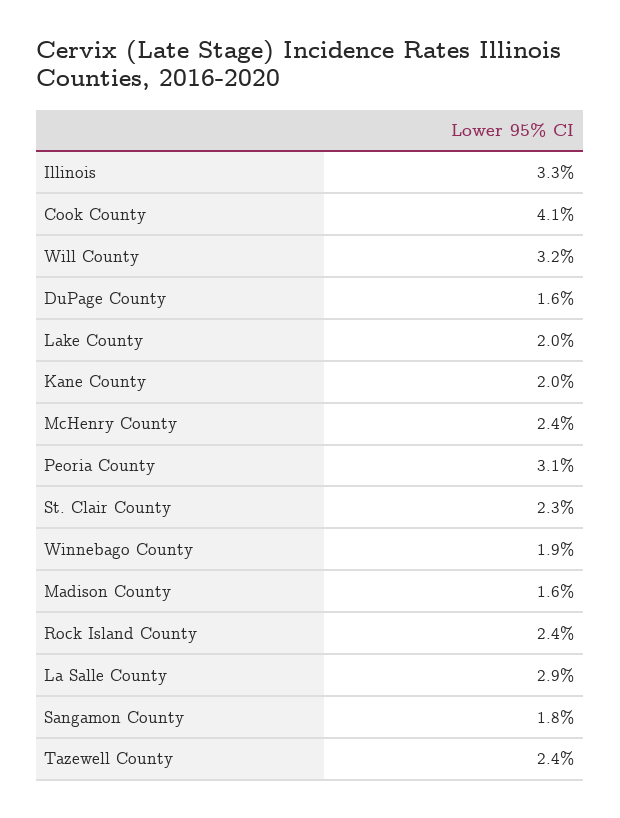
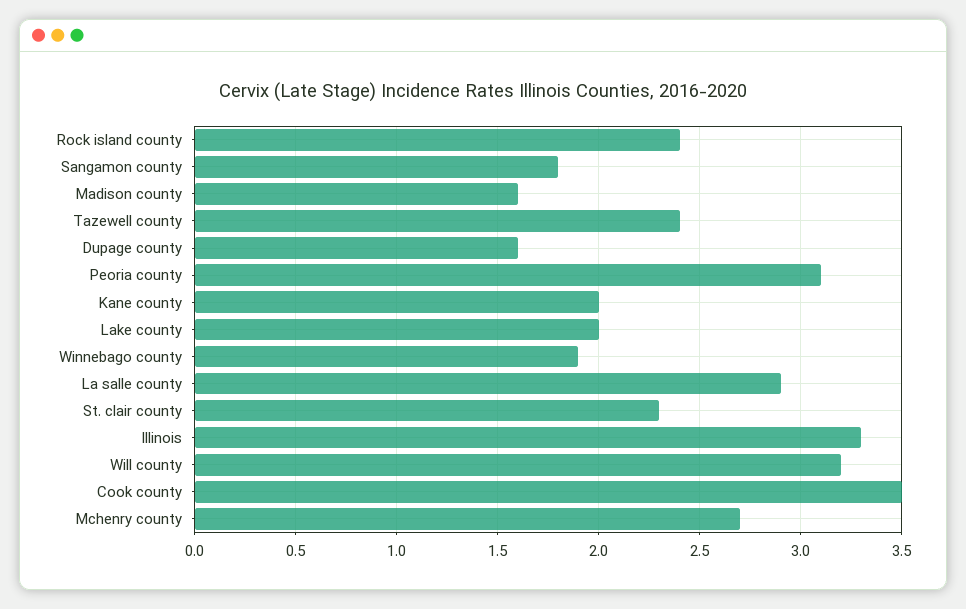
Cook County: 4.1 -> 3.5
McHenry County: 2.4 -> 2.7

